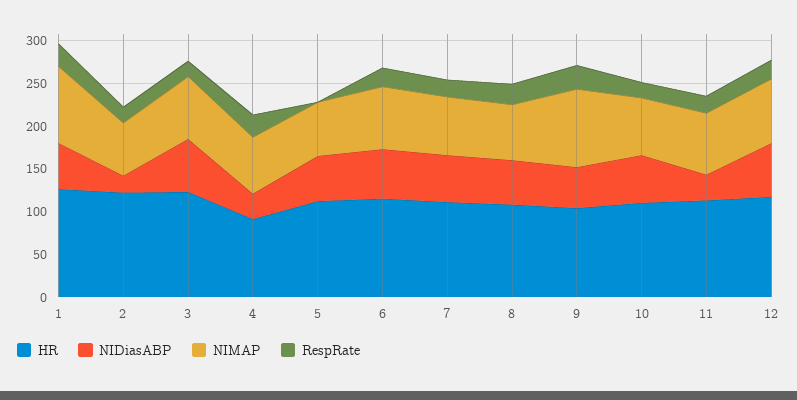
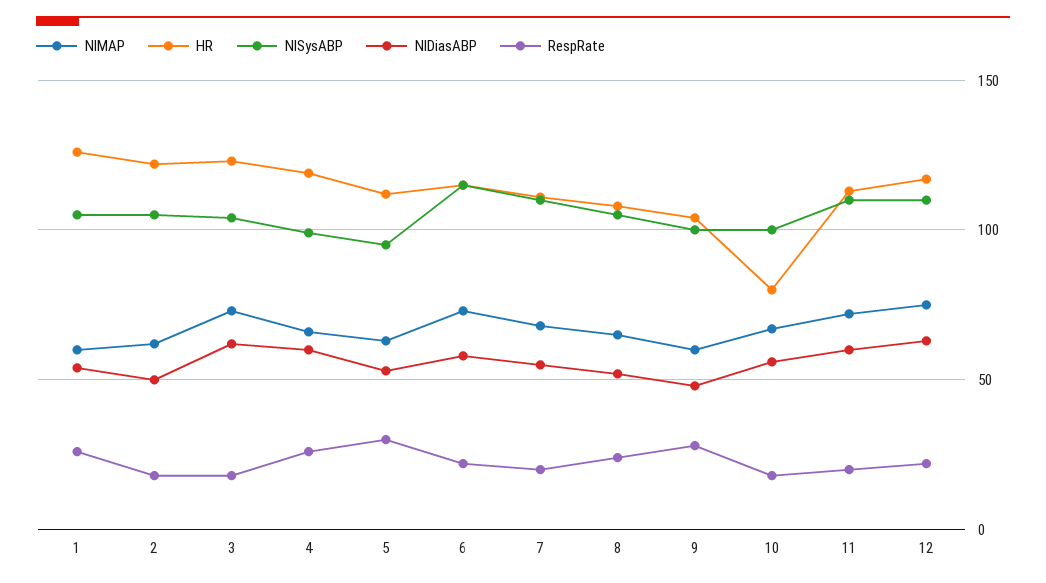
NIMAP, 1: 90 -> 60
NIDiasABP, 2: 20 -> 50
HR, 4: 90 -> 120
NIDiasABP, 4: 30 -> 60
RespRate, 5: 0 -> 30
NIMAP, 9: 90 -> 60
HR, 10: 110 -> 80
NIDiasABP, 11: 30 -> 60
NISysABP, 1: none -> 105
NISysABP, 2: none -> 105
NISysABP, 3: none -> 105
NISysABP, 4: none -> 100
NISysABP, 5: none -> 95
NISysABP, 6: none -> 115
NISysABP, 7: none -> 110
NISysABP, 8: none -> 105
NISysABP, 9: none -> 100
NISysABP, 10: none -> 100
NISysABP, 11: none -> 110
NISysABP, 12: none -> 110

